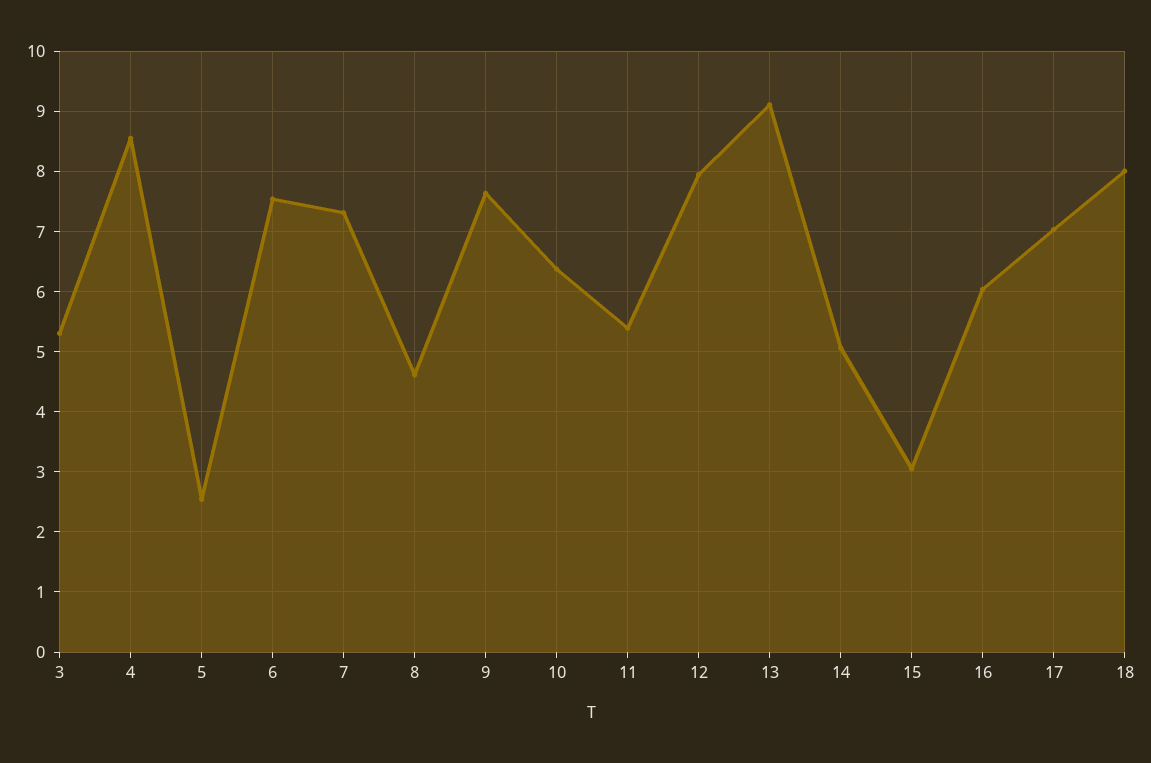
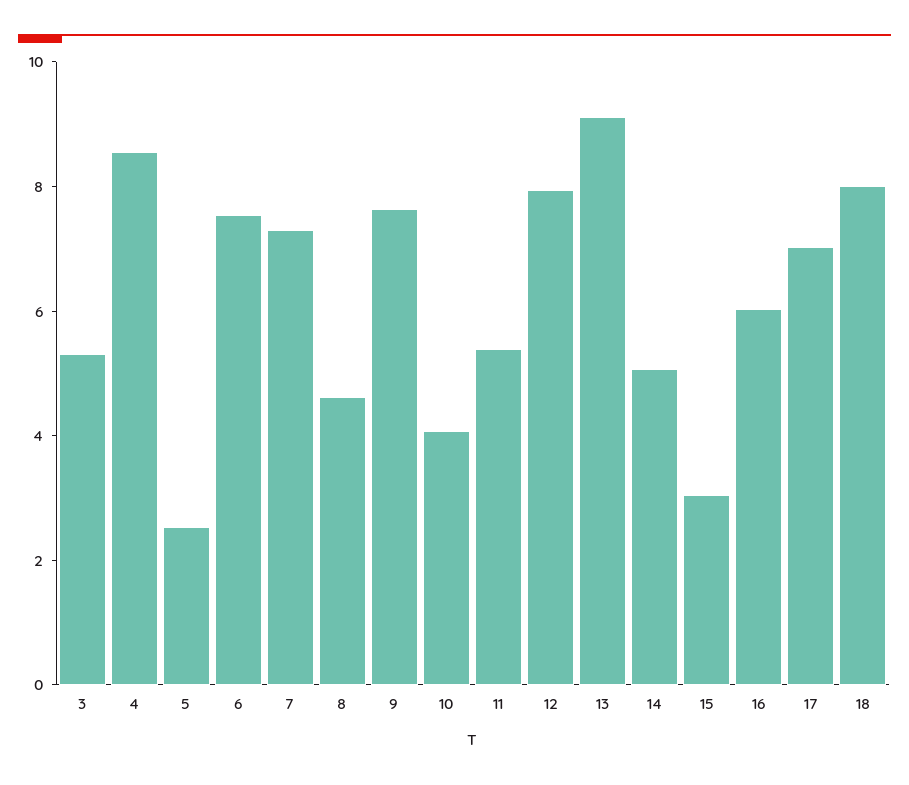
10: 6.4 -> 4

